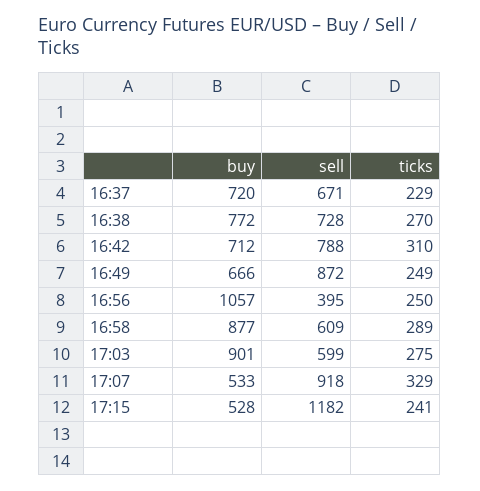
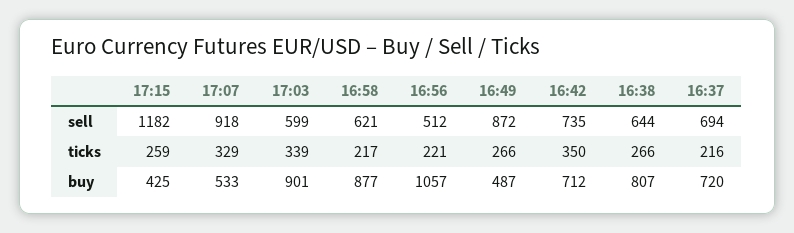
sell, 16:37: 671 -> 694
ticks, 16:37: 229 -> 216
buy, 16:38: 772 -> 807
sell, 16:38: 728 -> 644
ticks, 16:38: 270 -> 266
sell, 16:42: 788 -> 735
ticks, 16:42: 310 -> 350
buy, 16:49: 666 -> 487
ticks, 16:49: 249 -> 266
sell, 16:56: 395 -> 512
ticks, 16:56: 250 -> 221
sell, 16:58: 609 -> 621
ticks, 16:58: 289 -> 217
ticks, 17:03: 275 -> 339
buy, 17:15: 528 -> 425
ticks, 17:15: 241 -> 259

